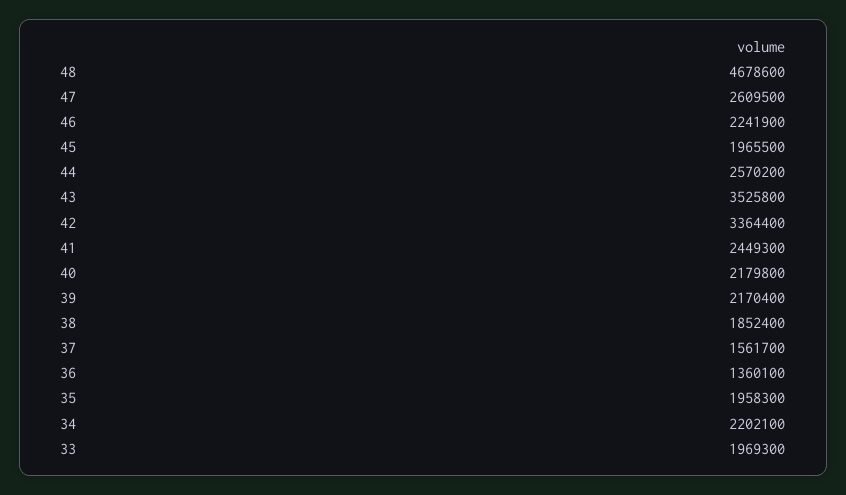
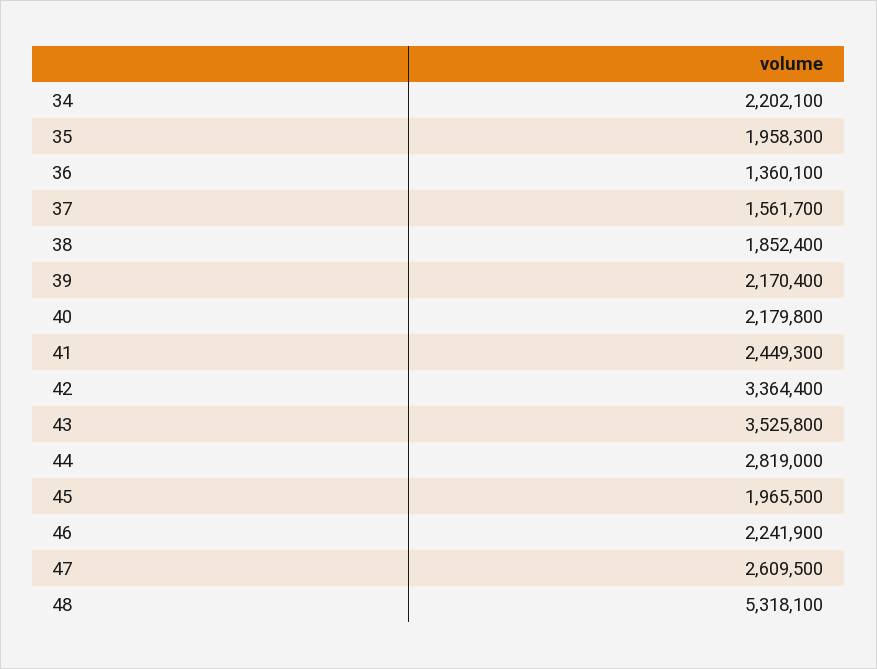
48: 4678600 -> 5318100
44: 2570200 -> 2819000
33: 1969300 -> none

